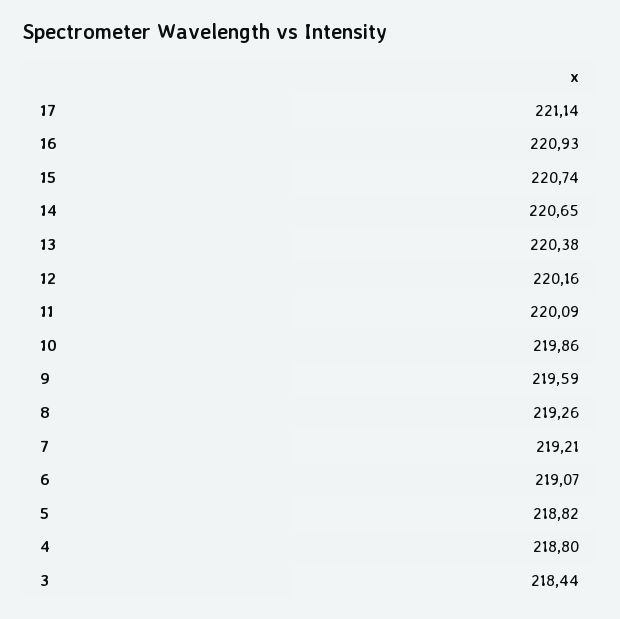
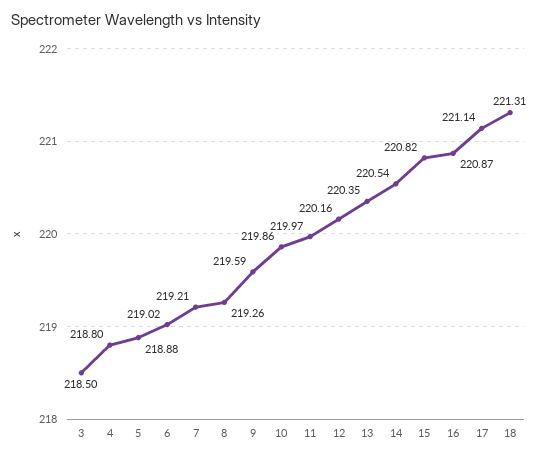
16: 220.93 -> 220.87
15: 220.74 -> 220.82
14: 220.65 -> 220.54
13: 220.38 -> 220.35
11: 220.09 -> 219.97
6: 219.07 -> 219.02
5: 218.82 -> 218.88
3: 218.44 -> 218.5
18: none -> 221.31

